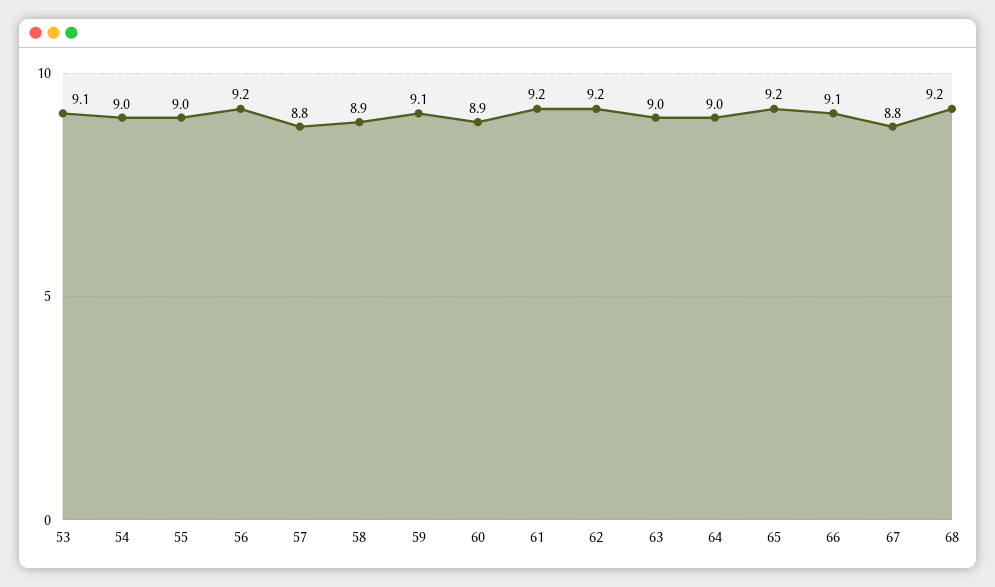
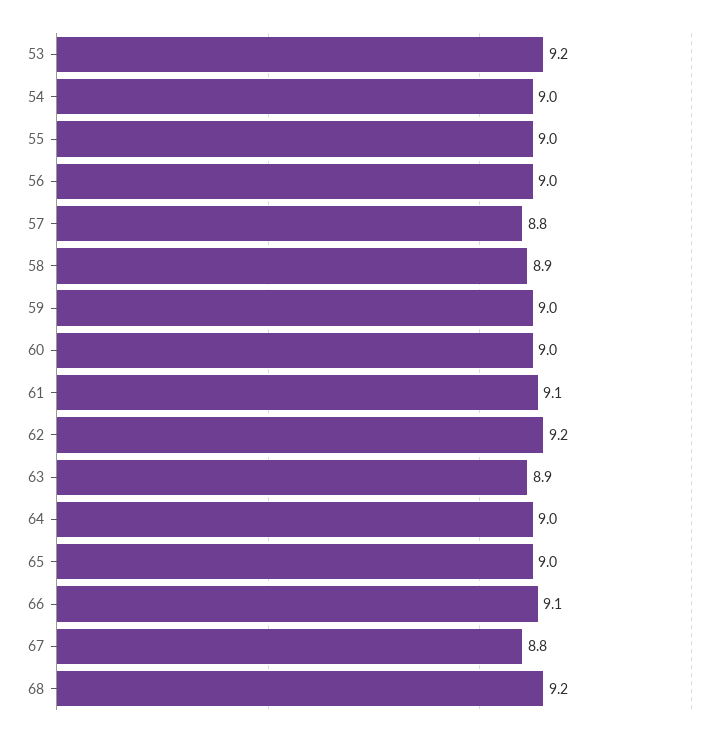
53: 9.1 -> 9.2
56: 9.2 -> 9
59: 9.1 -> 9
60: 8.9 -> 9
61: 9.2 -> 9.1
63: 9 -> 8.9
65: 9.2 -> 9

